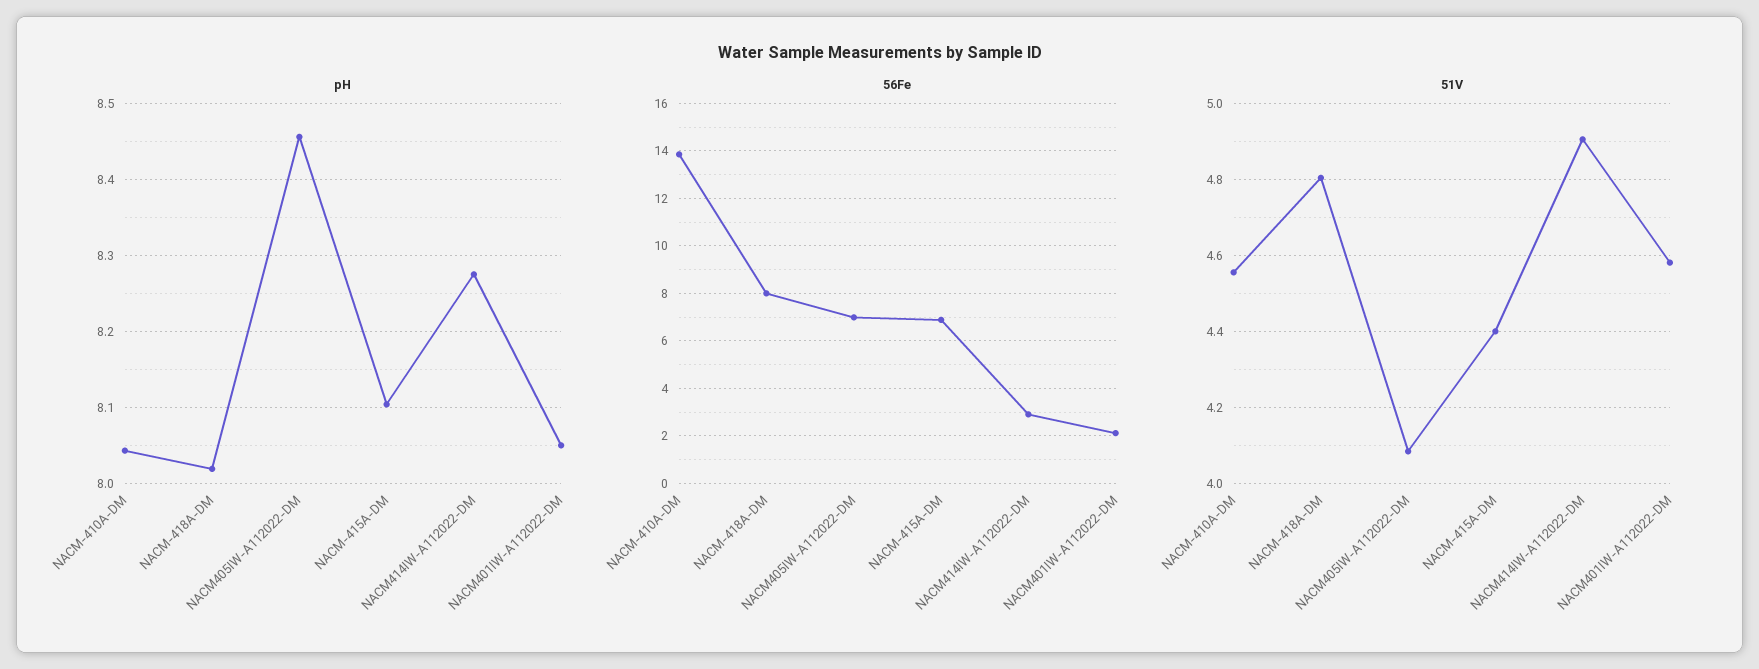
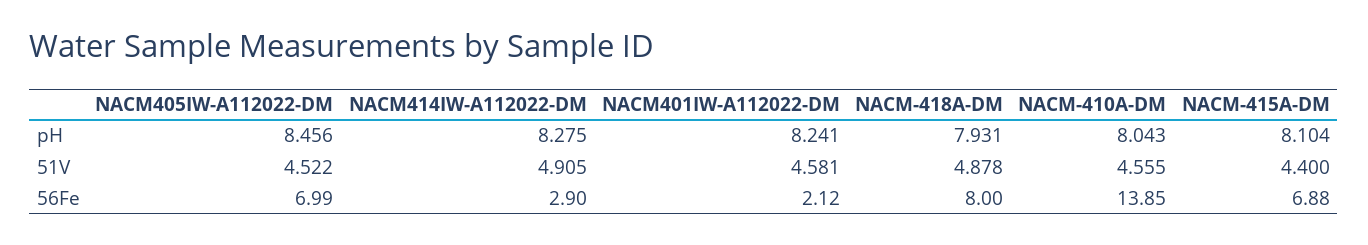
pH, NACM-418A-DM: 8.02 -> 7.931
pH, NACM401IW-A112022-DM: 8.05 -> 8.241
51V, NACM-418A-DM: 4.8 -> 4.878
51V, NACM405IW-A112022-DM: 4.08 -> 4.522

